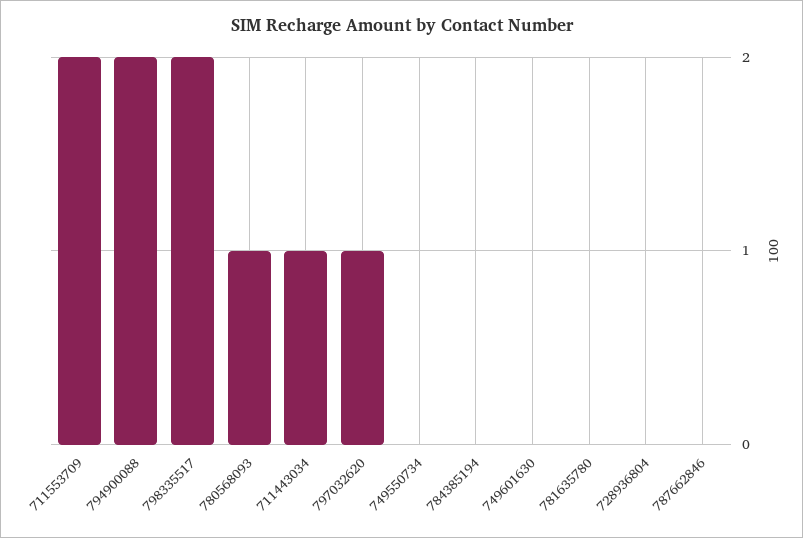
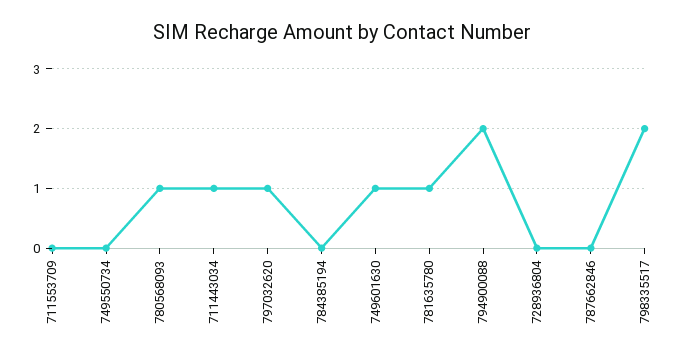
711553709: 2 -> 0
749601630: 0 -> 1
781635780: 0 -> 1

